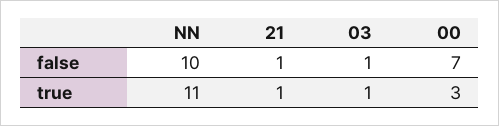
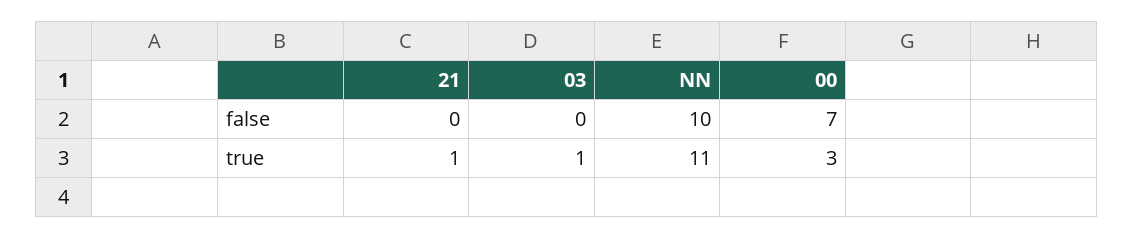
21, false: 1 -> 0
03, false: 1 -> 0

